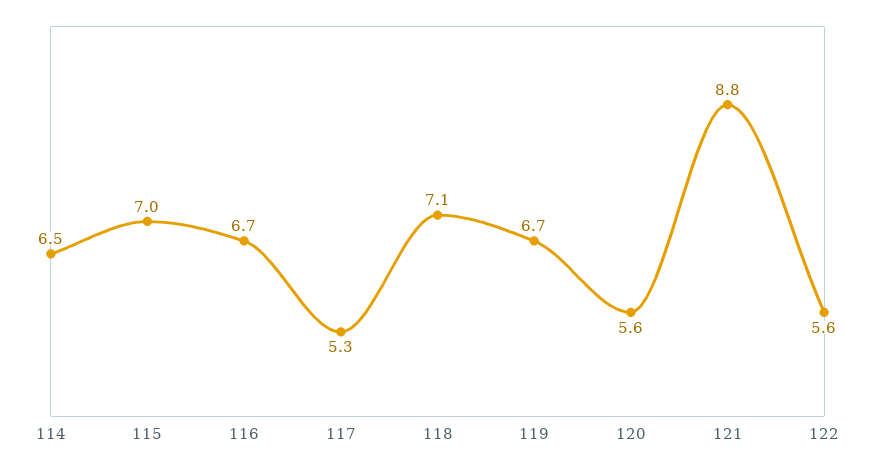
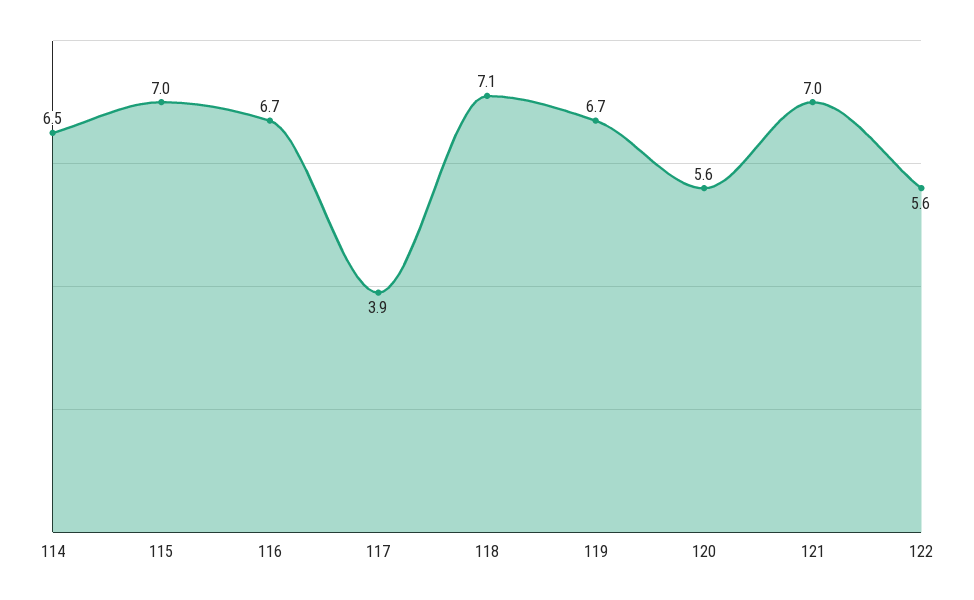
117: 5.3 -> 3.9
121: 8.8 -> 7

